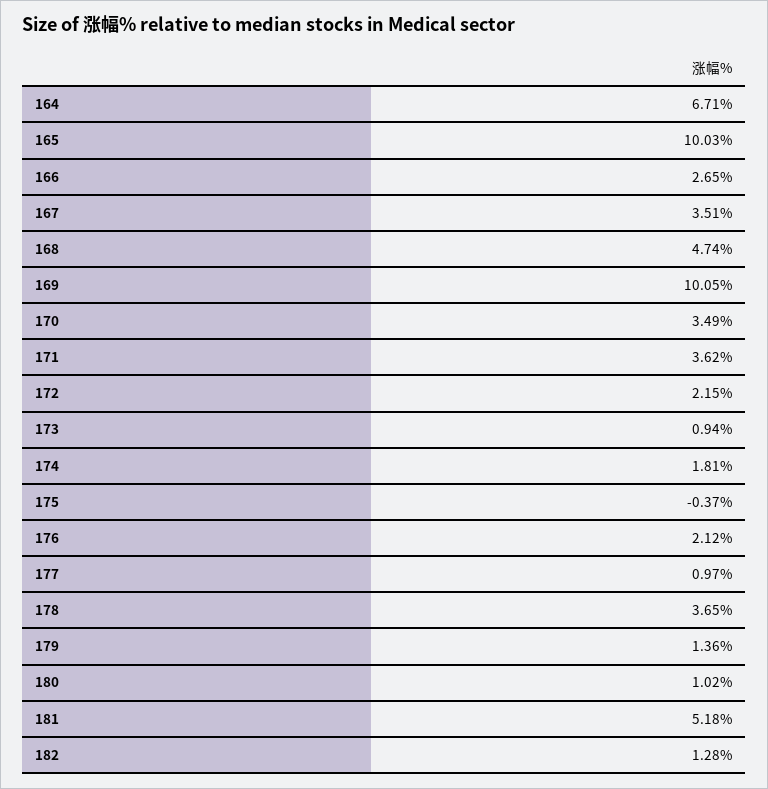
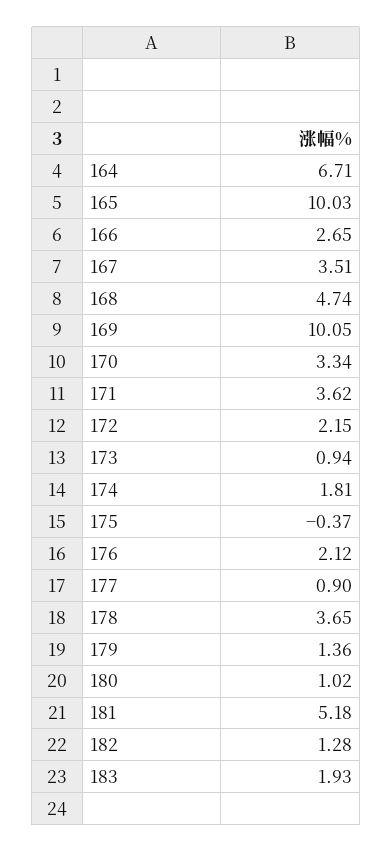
170: 3.49 -> 3.34
177: 0.97 -> 0.9
183: none -> 1.93

